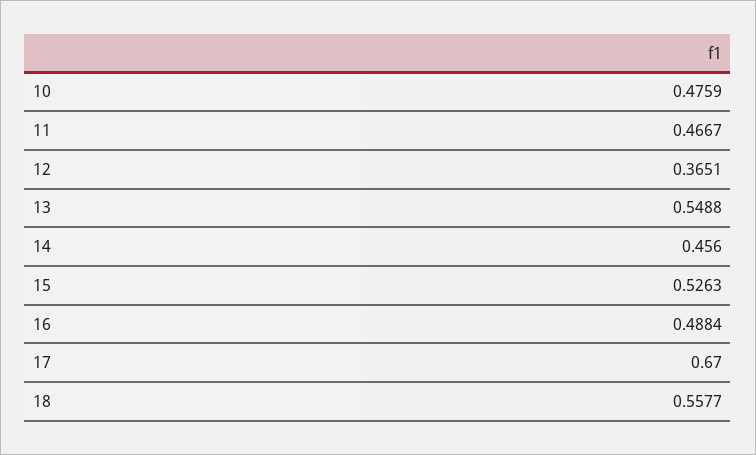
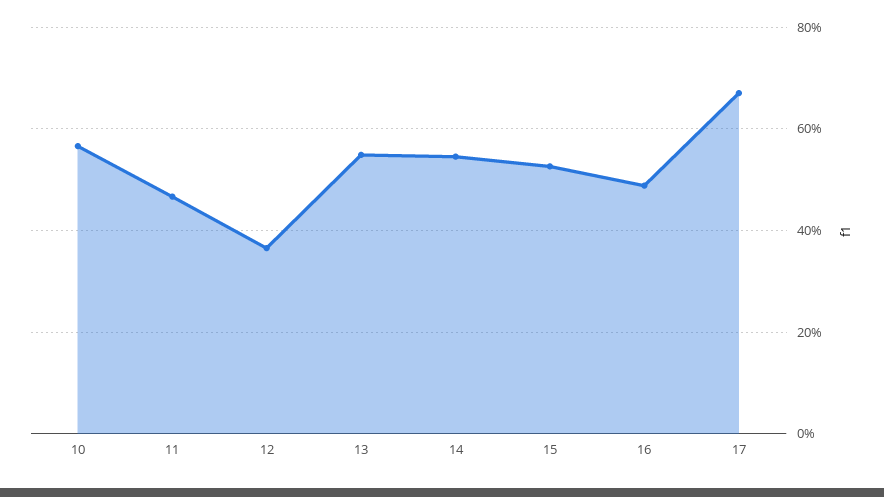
10: 0.4759 -> 0.56
14: 0.456 -> 0.54
18: 0.5577 -> none

